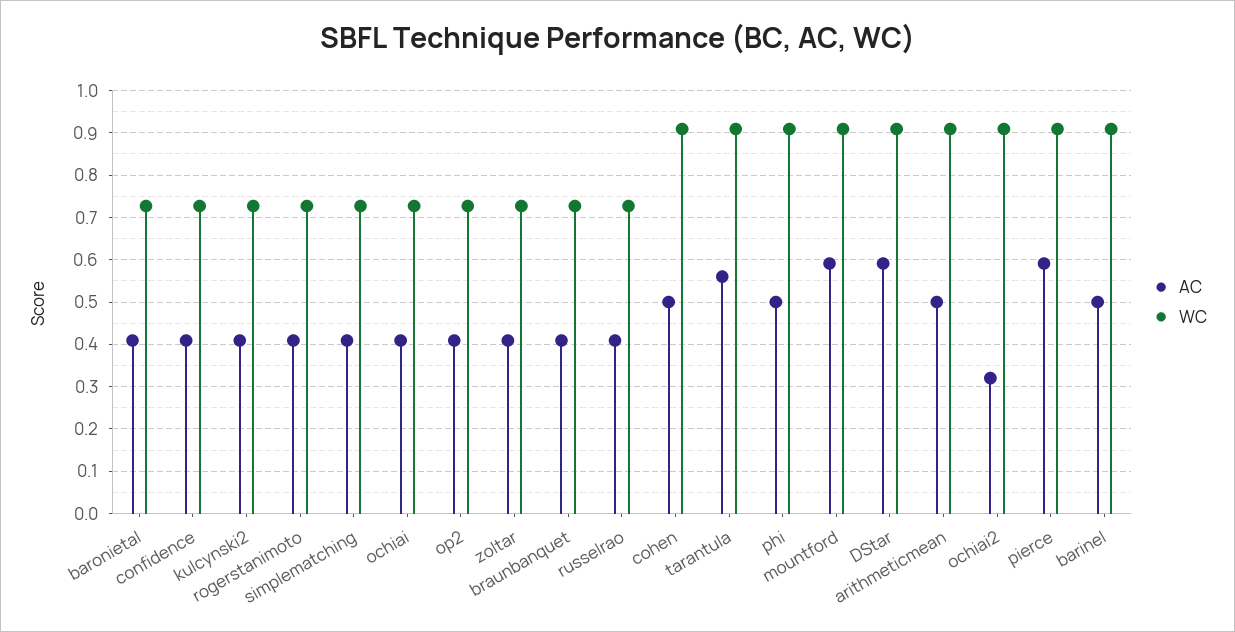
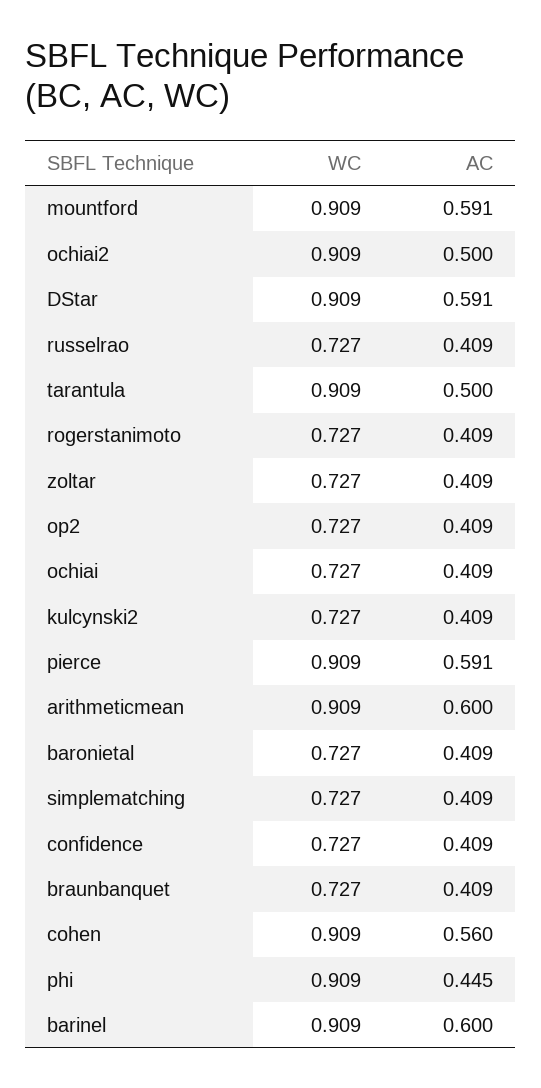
AC, cohen: 0.5 -> 0.56
AC, tarantula: 0.56 -> 0.5
AC, phi: 0.5 -> 0.445
AC, arithmeticmean: 0.5 -> 0.6
AC, ochiai2: 0.32 -> 0.5
AC, barinel: 0.5 -> 0.6

